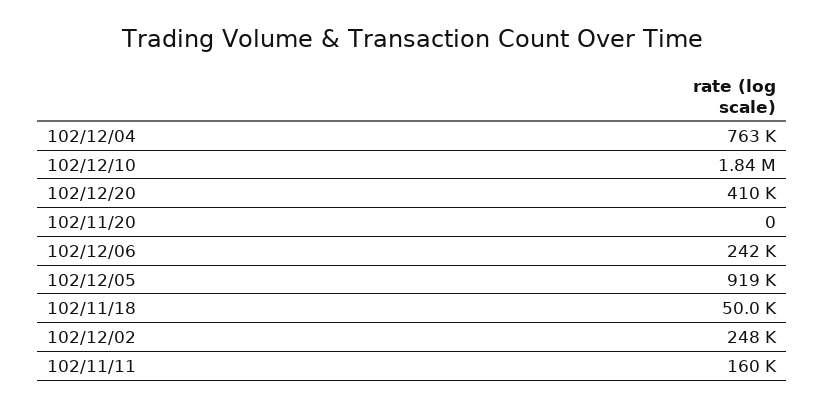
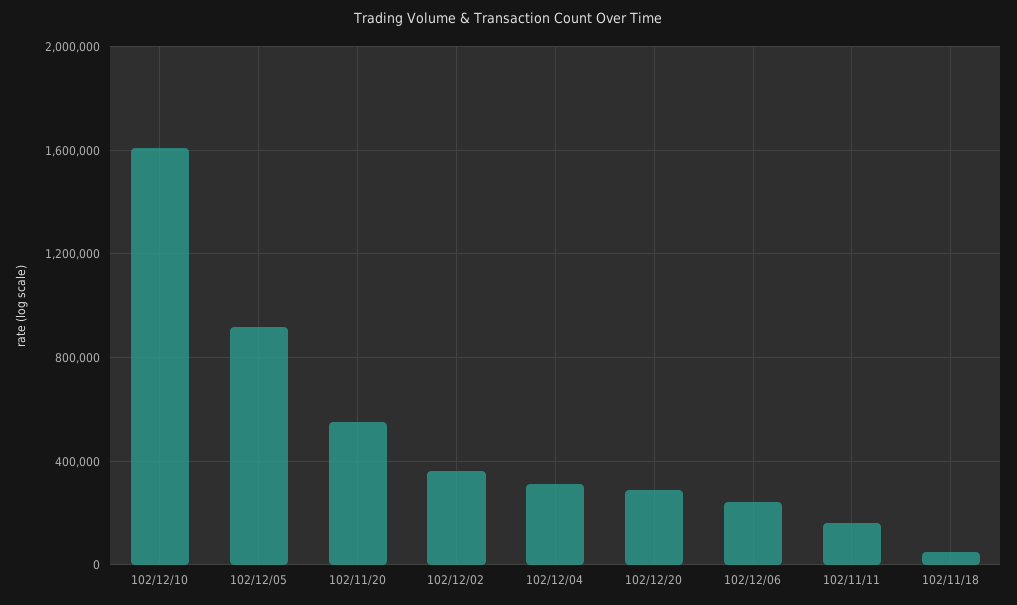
102/12/04: 763000 -> 300000
102/12/10: 1840000 -> 1600000
102/12/20: 410000 -> 300000
102/11/20: 0 -> 550000
102/12/02: 248000 -> 350000

